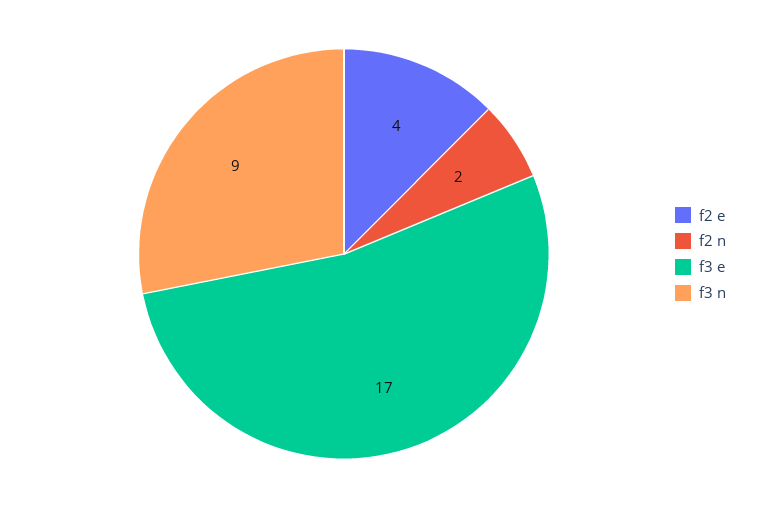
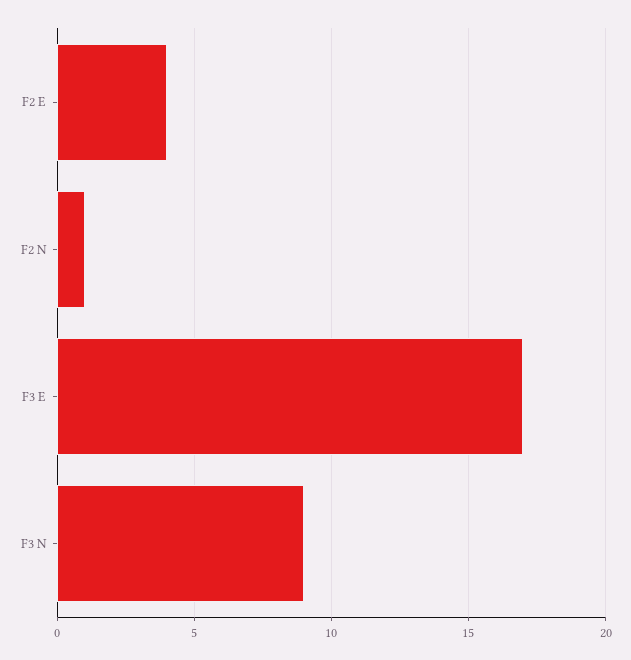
f2 n: 2 -> 1

